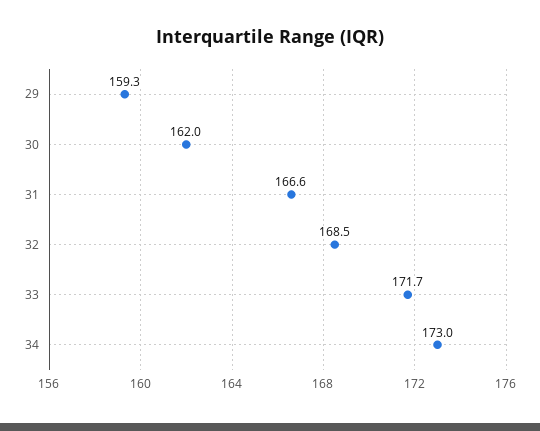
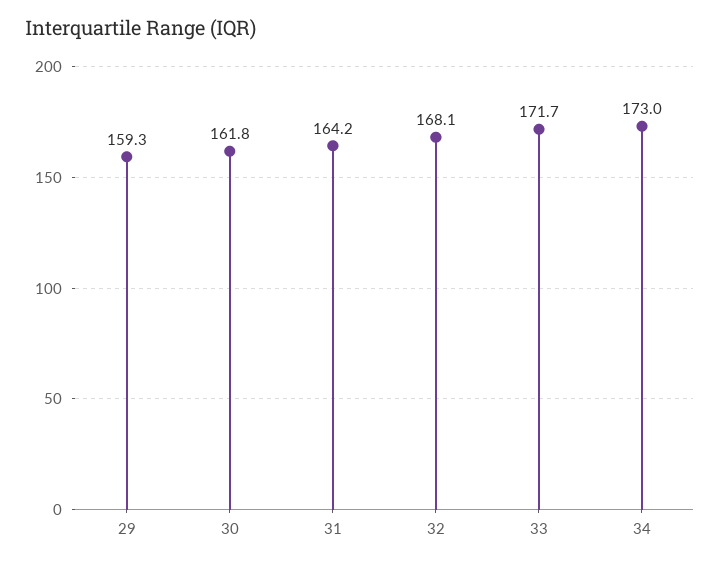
30: 162 -> 161.8
31: 166.6 -> 164.2
32: 168.5 -> 168.1

